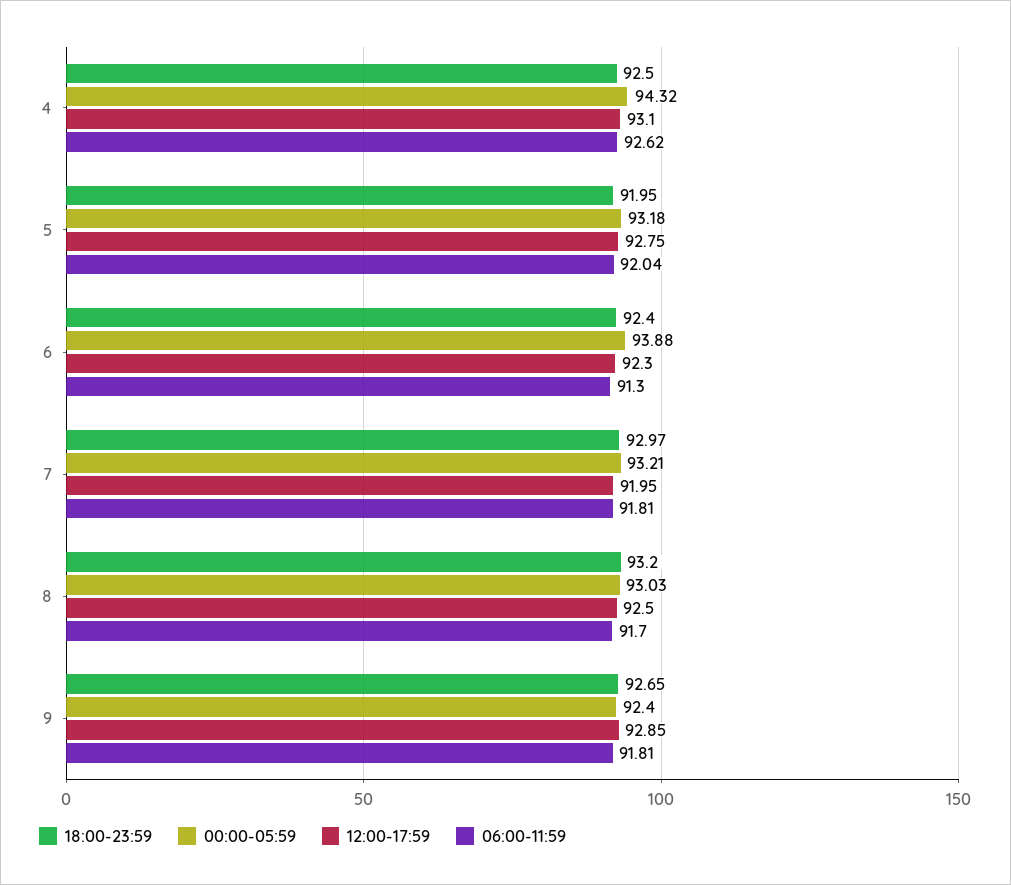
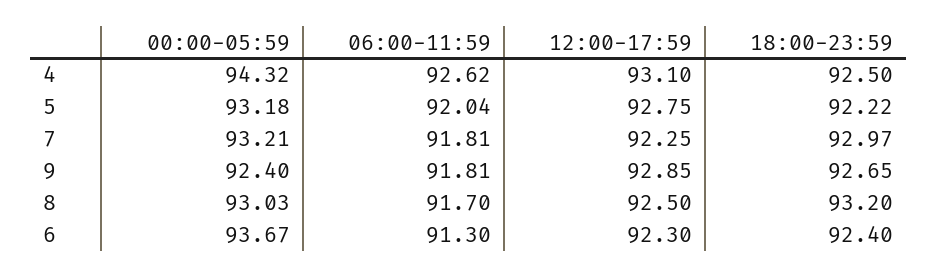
18:00-23:59, 5: 91.95 -> 92.22
00:00-05:59, 6: 93.88 -> 93.67
12:00-17:59, 7: 91.95 -> 92.25

